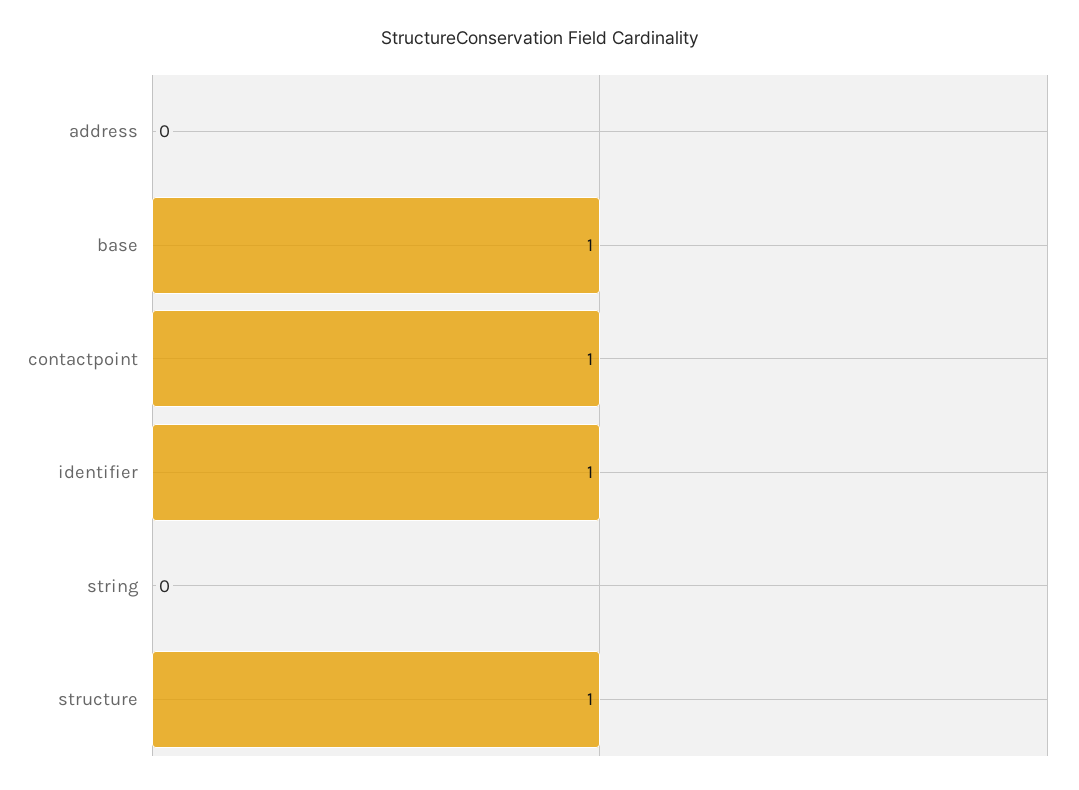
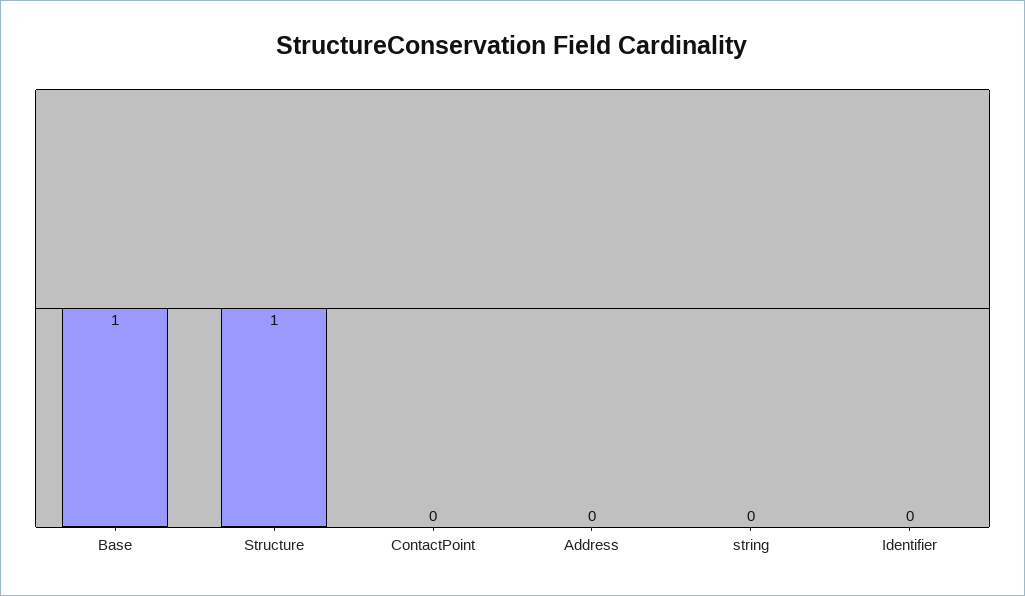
contactpoint: 1 -> 0
identifier: 1 -> 0

